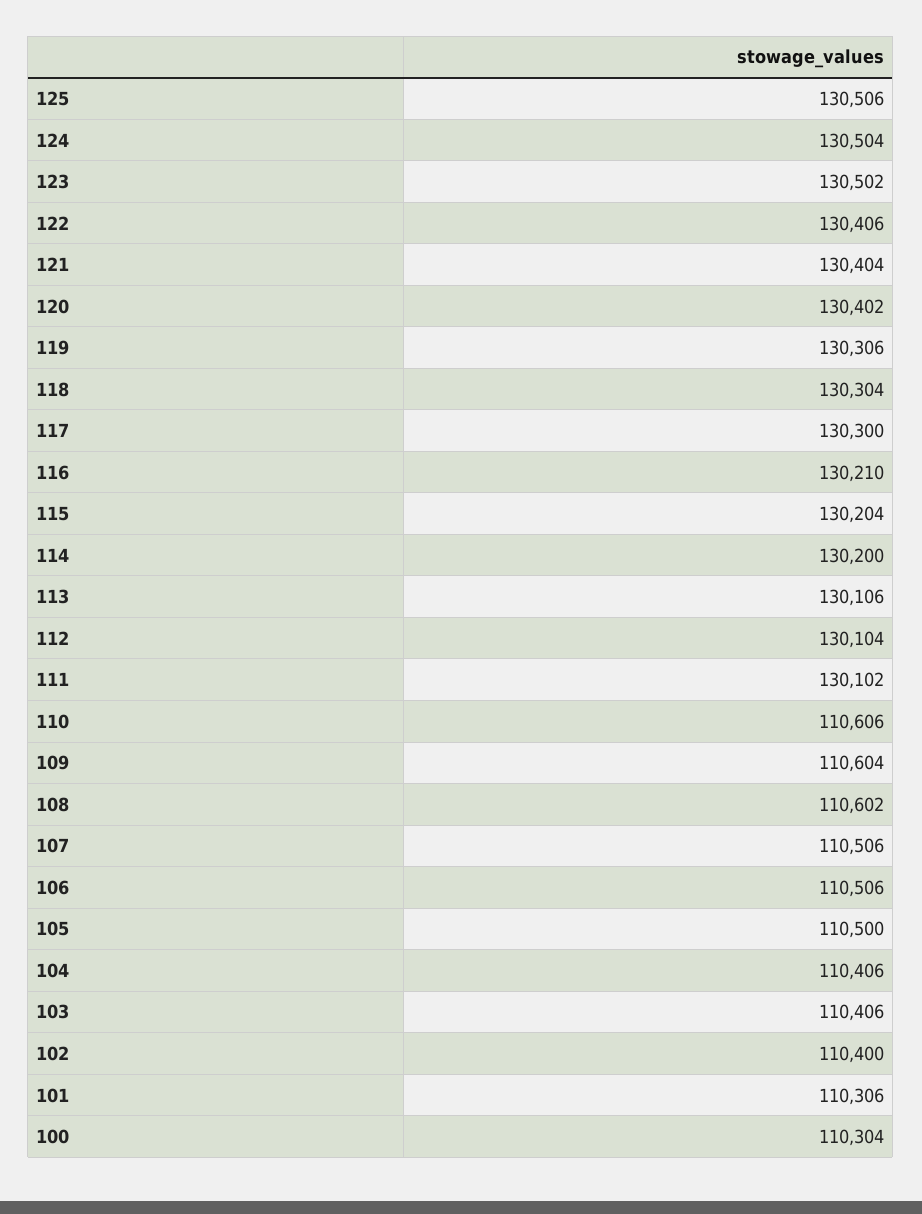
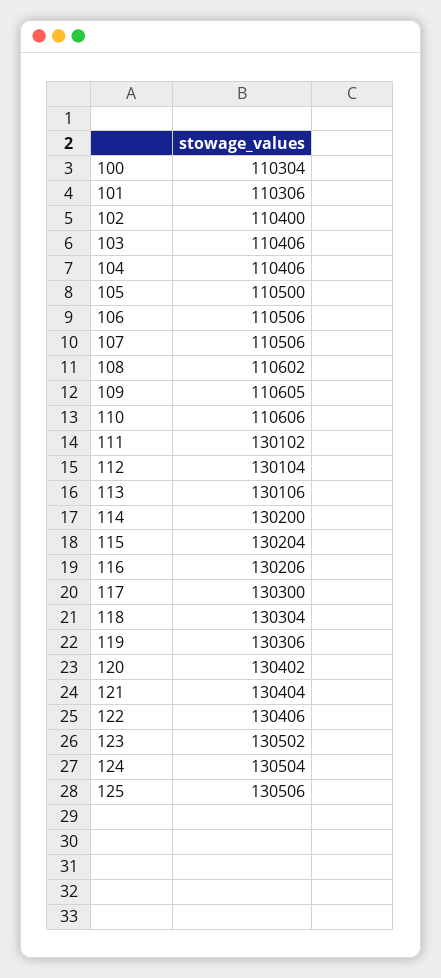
116: 130210 -> 130206
109: 110604 -> 110605

